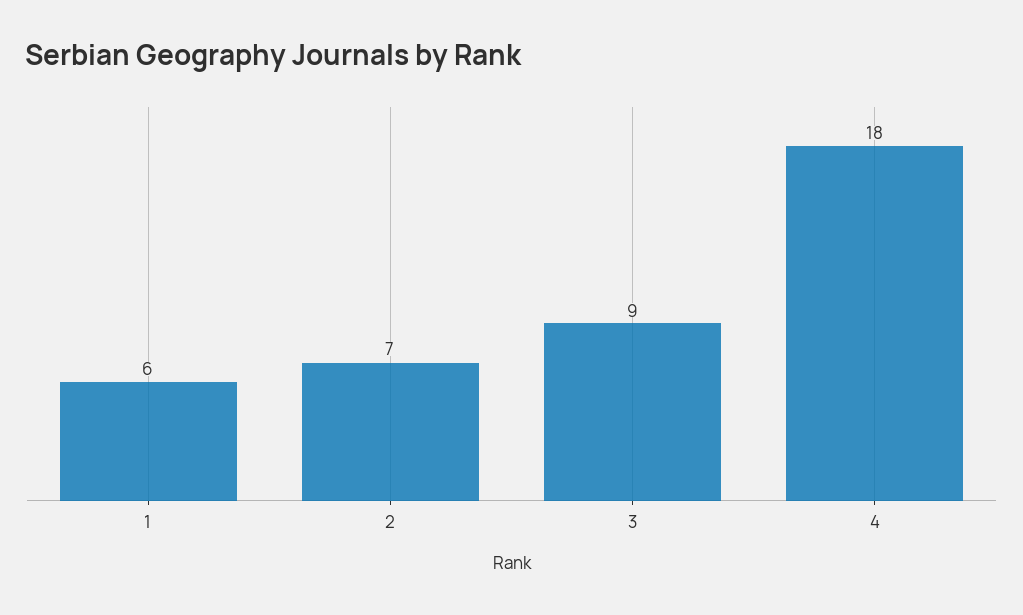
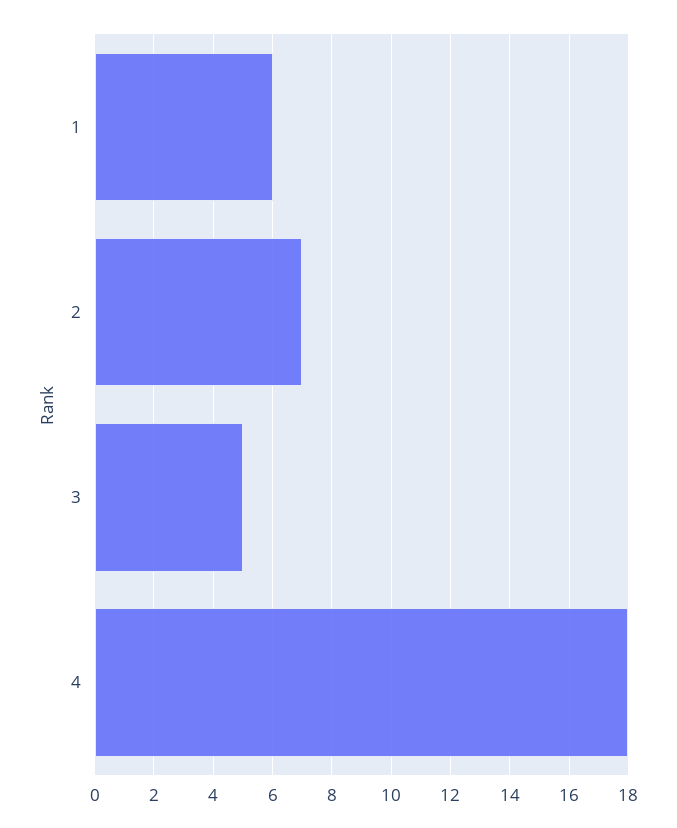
3: 9 -> 5

